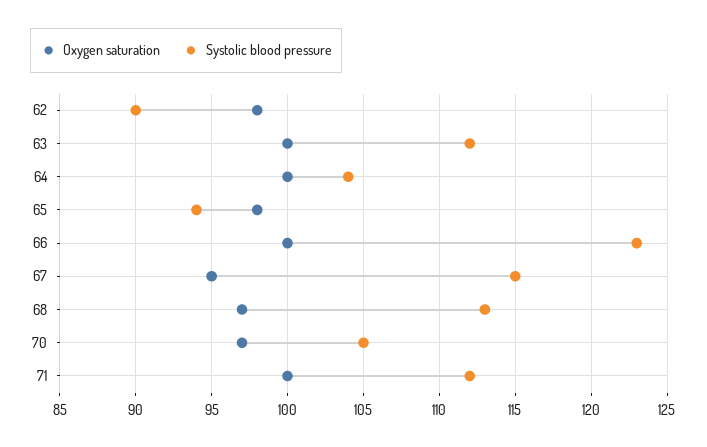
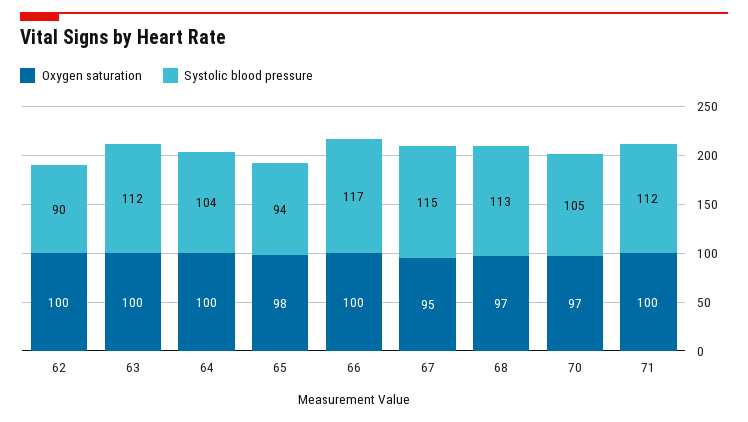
Oxygen saturation, 62: 98 -> 100
Systolic blood pressure, 66: 123 -> 117

